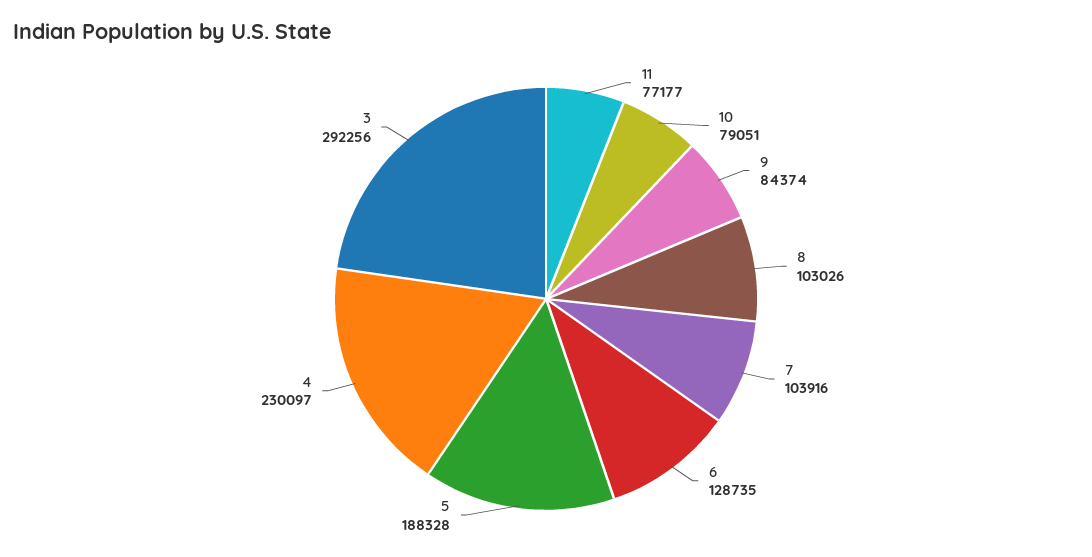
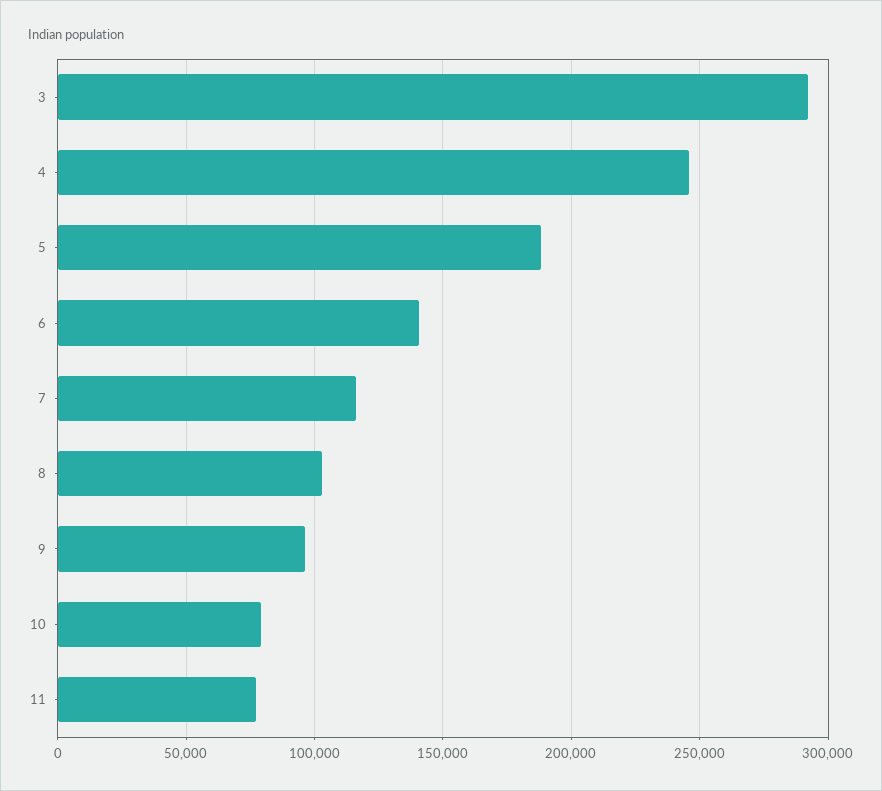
9: 84374 -> 95000
7: 103916 -> 115000
6: 128735 -> 140000
4: 230097 -> 245000

